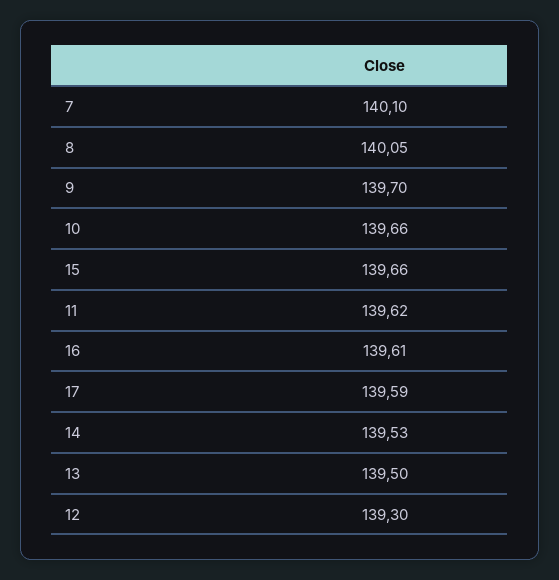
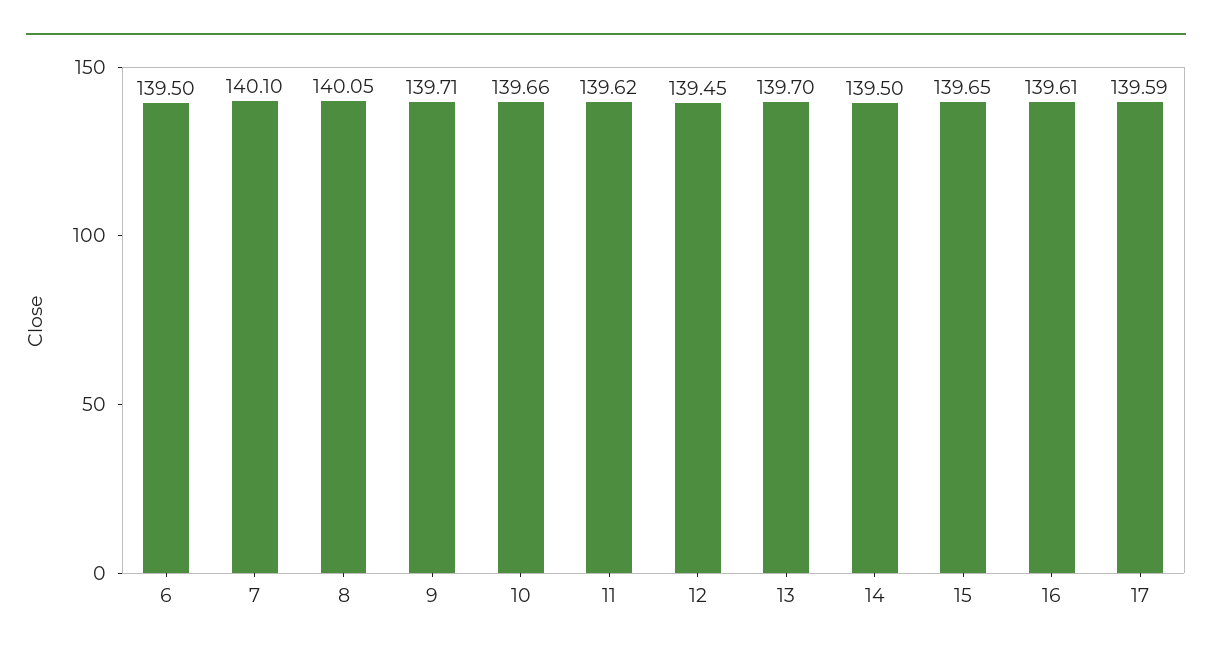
9: 139.7 -> 139.71
15: 139.66 -> 139.65
14: 139.53 -> 139.5
13: 139.5 -> 139.7
12: 139.3 -> 139.45
6: none -> 139.5

